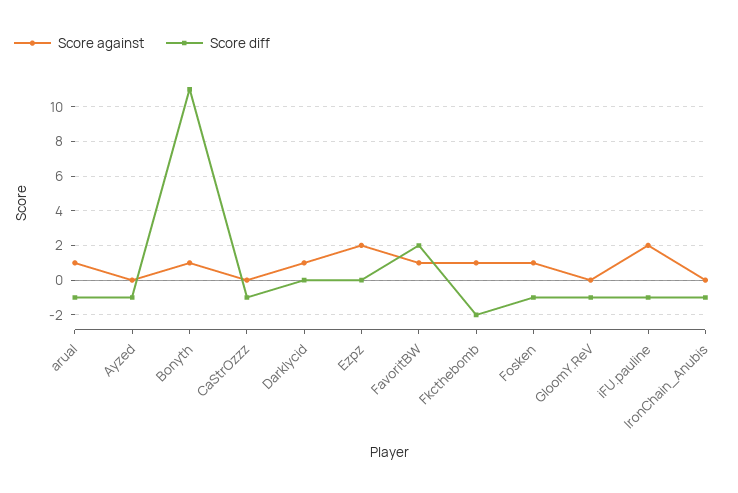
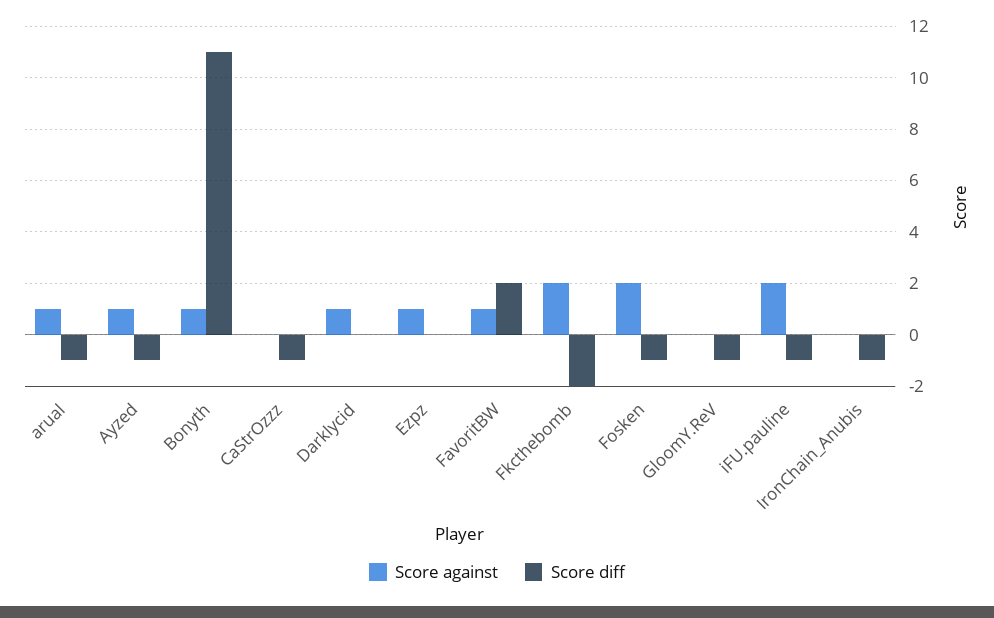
Score against, Ayzed: 0 -> 1
Score against, Ezpz: 2 -> 1
Score against, Fkcthebomb: 1 -> 2
Score against, Fosken: 1 -> 2

